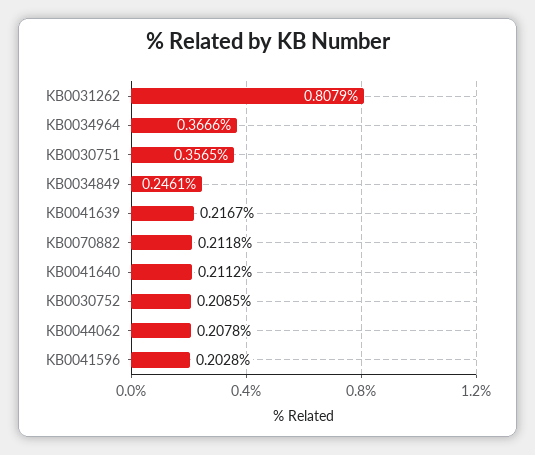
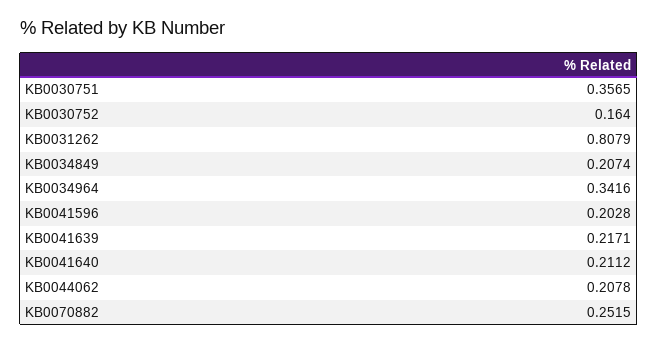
KB0034964: 0.3666 -> 0.3416
KB0034849: 0.2461 -> 0.2074
KB0041639: 0.2167 -> 0.2171
KB0070882: 0.2118 -> 0.2515
KB0030752: 0.2085 -> 0.164

